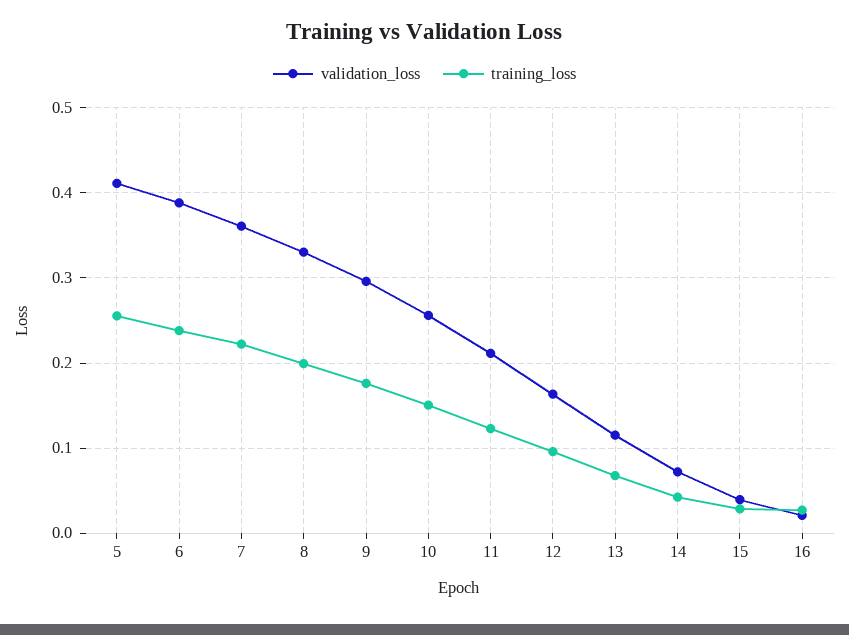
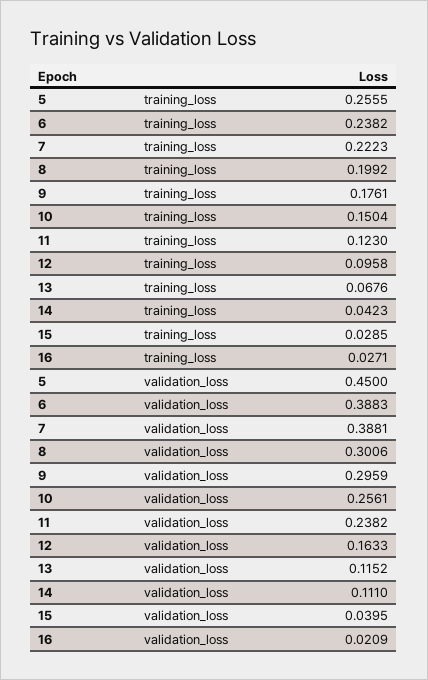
validation_loss, 5: 0.41 -> 0.45
validation_loss, 7: 0.36 -> 0.3881
validation_loss, 8: 0.33 -> 0.3006
validation_loss, 11: 0.21 -> 0.2382
validation_loss, 14: 0.07 -> 0.111

